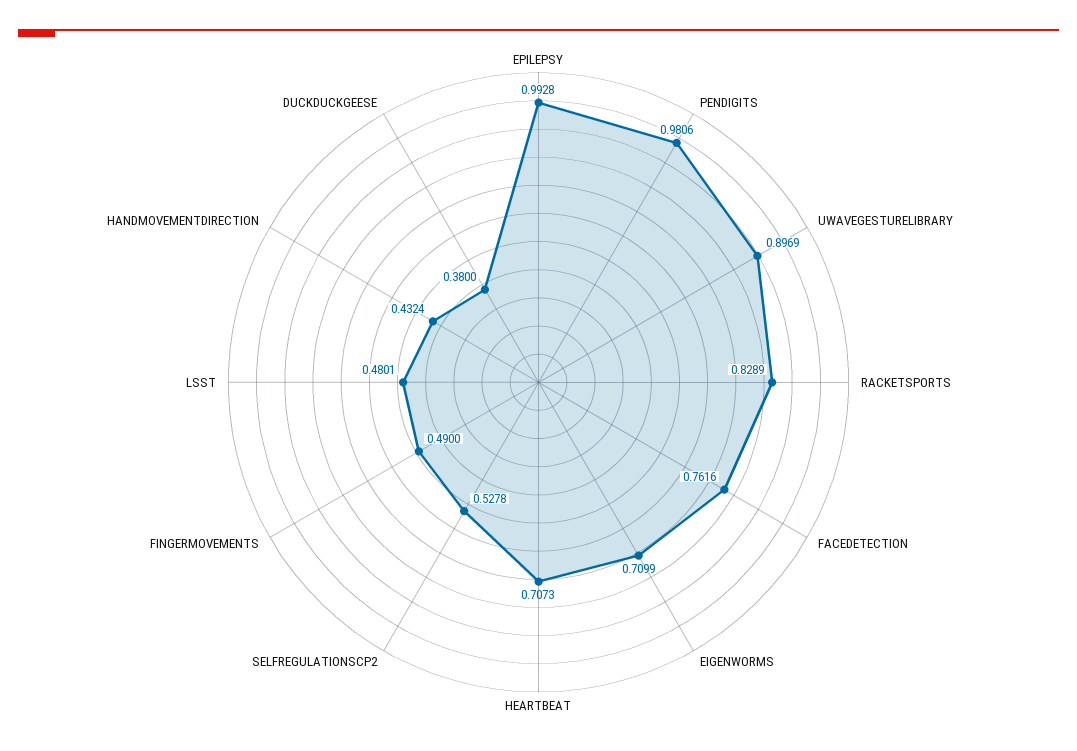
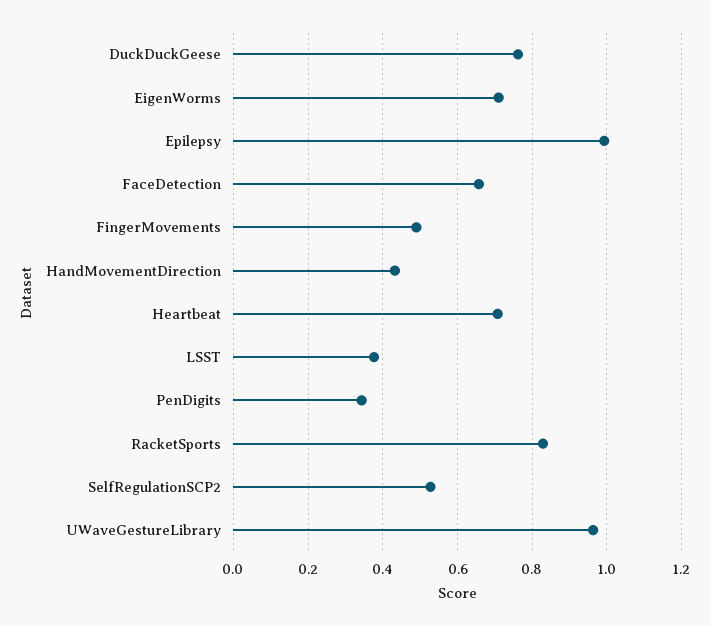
PENDIGITS: 0.9806 -> 0.34
UWAVEGESTURELIBRARY: 0.8969 -> 0.96
FACEDETECTION: 0.7616 -> 0.66
LSST: 0.4801 -> 0.38
DUCKDUCKGEESE: 0.38 -> 0.76

